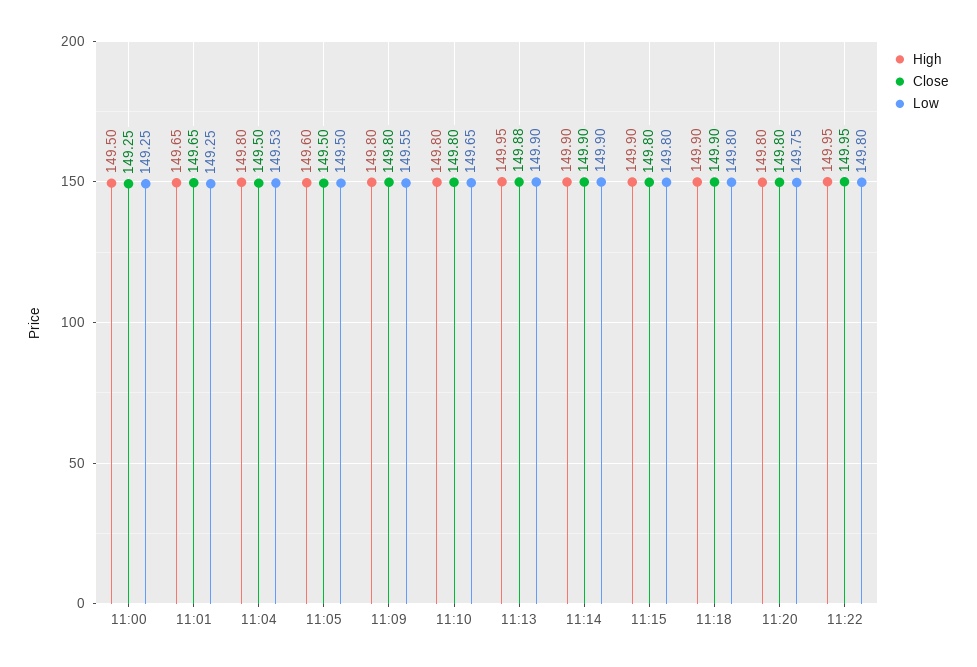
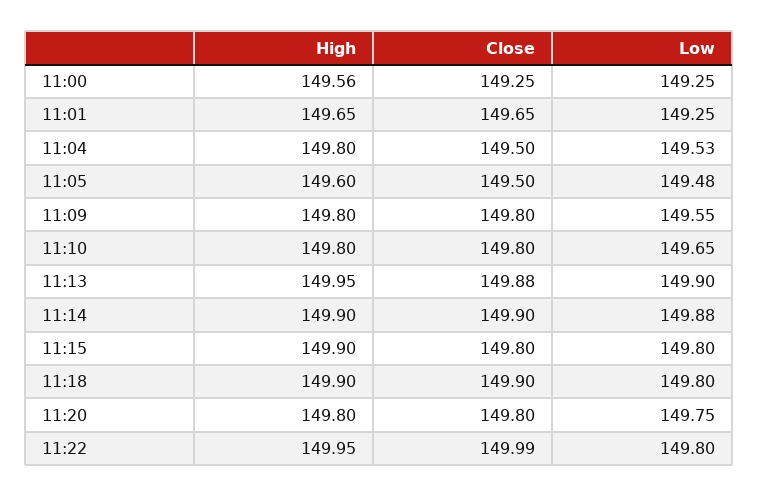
High, 11:00: 149.5 -> 149.56
Low, 11:05: 149.5 -> 149.48
Low, 11:14: 149.9 -> 149.88
Close, 11:22: 149.95 -> 149.99

